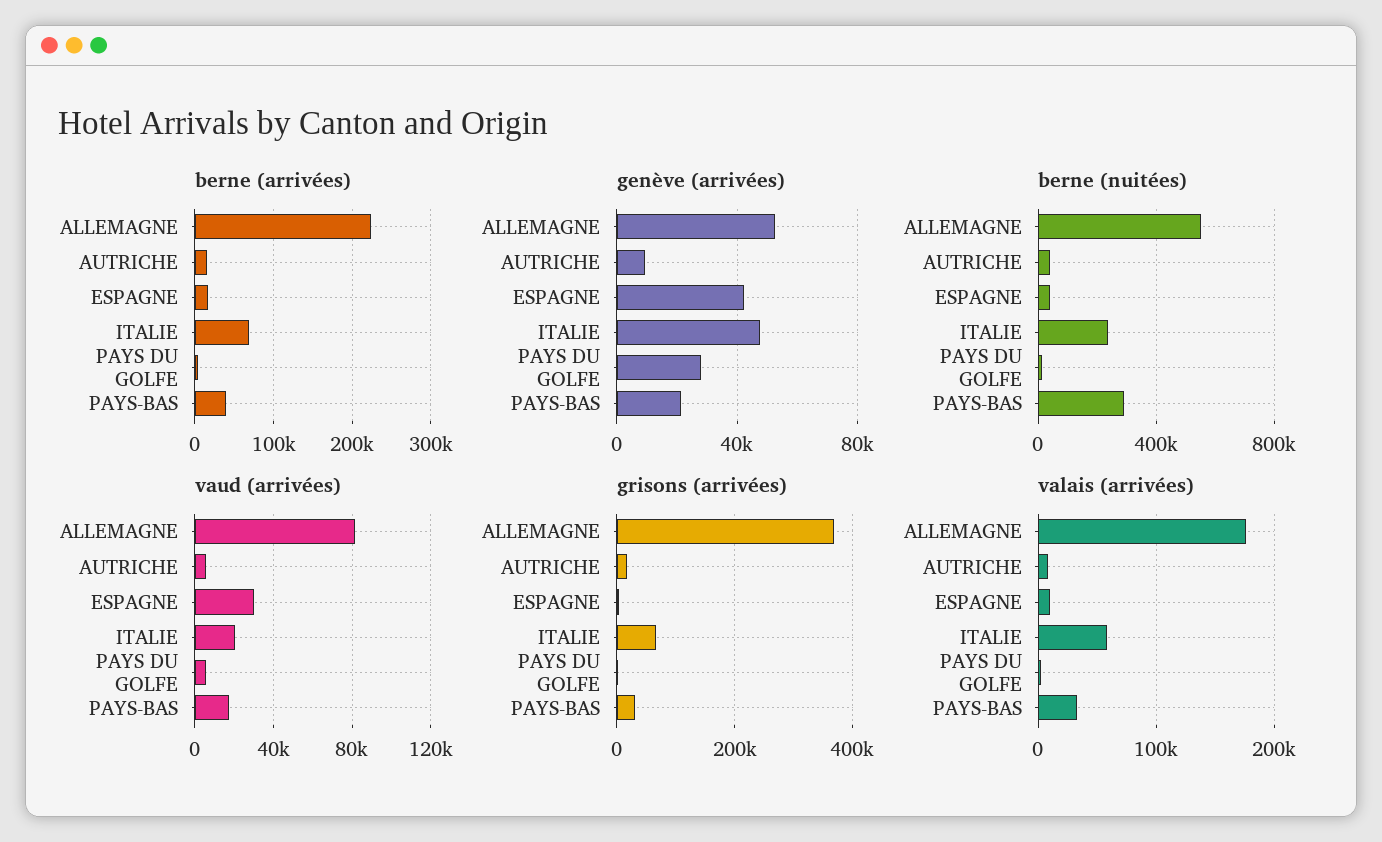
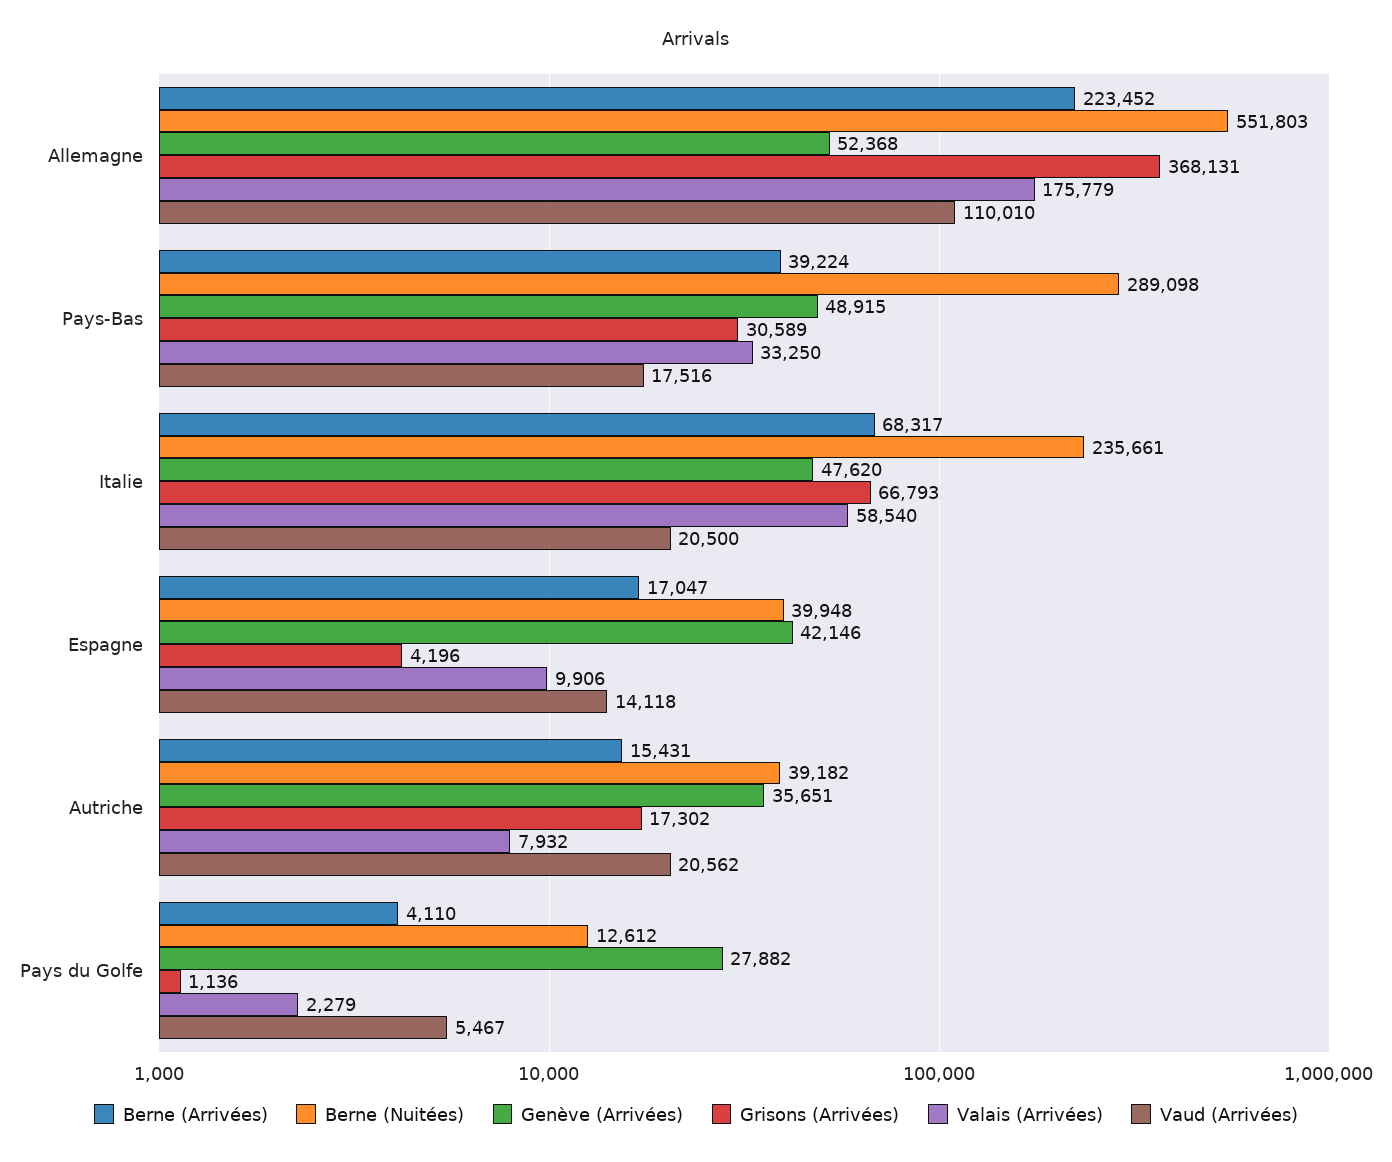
genève (arrivées), AUTRICHE: 10000 -> 35651
genève (arrivées), PAYS-BAS: 20000 -> 48915
vaud (arrivées), ALLEMAGNE: 80000 -> 110010
vaud (arrivées), AUTRICHE: 5000 -> 20562
vaud (arrivées), ESPAGNE: 30000 -> 14118

